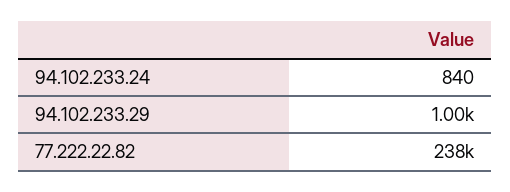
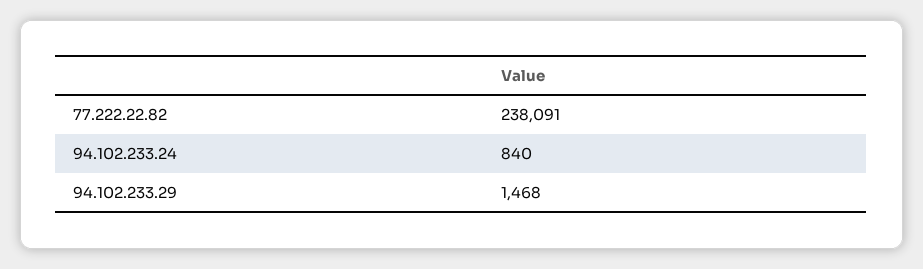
94.102.233.29: 1000 -> 1468

